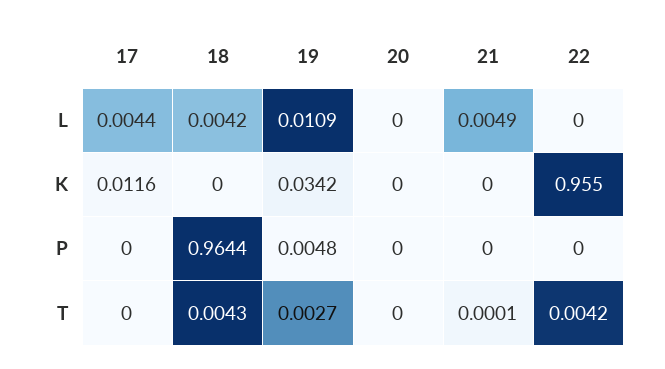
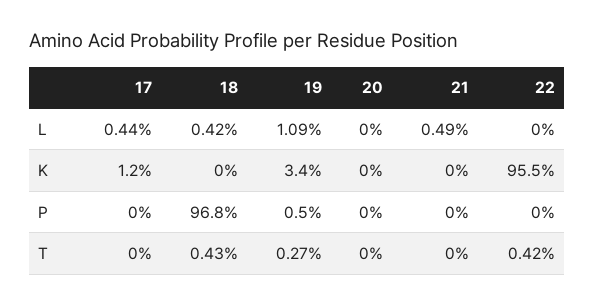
18, P: 0.9644 -> 0.968
21, T: 0.0001 -> 0

